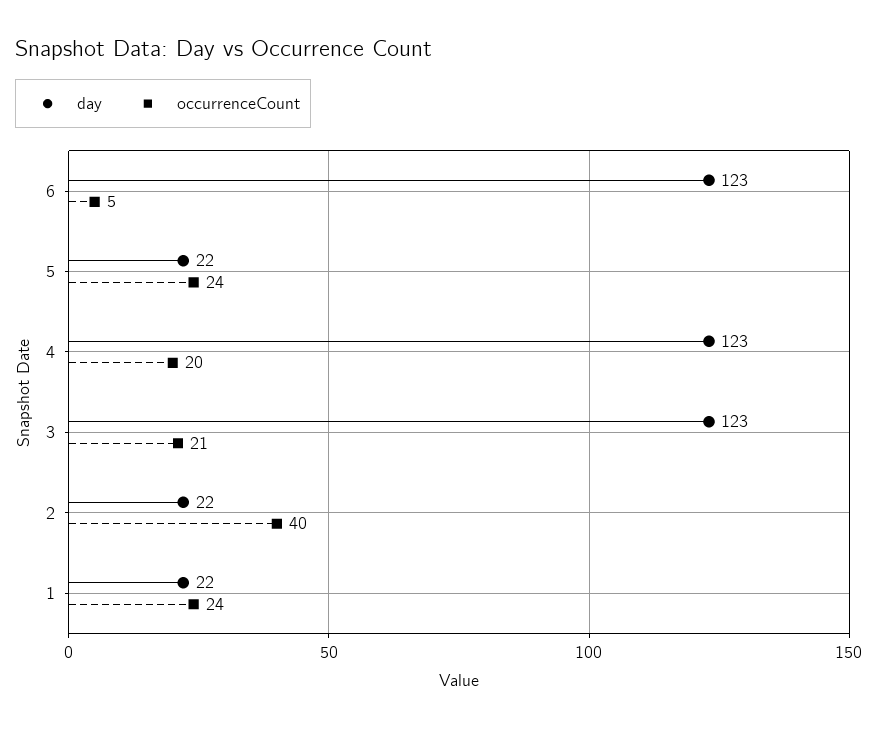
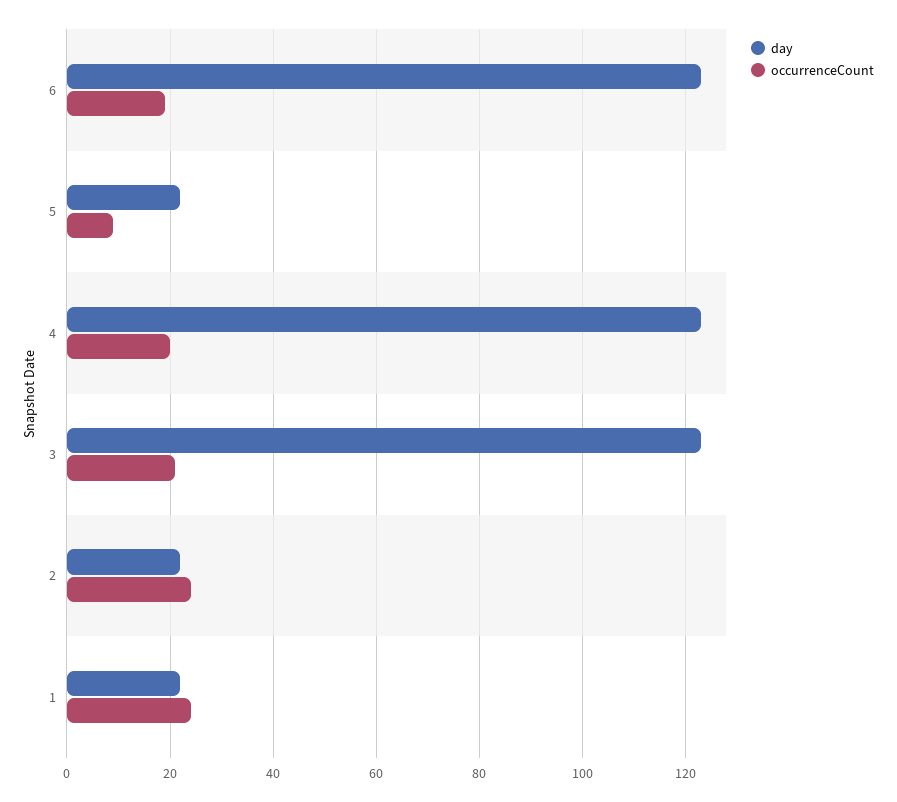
occurrenceCount, 6: 5 -> 20
occurrenceCount, 5: 24 -> 10
occurrenceCount, 2: 40 -> 25

